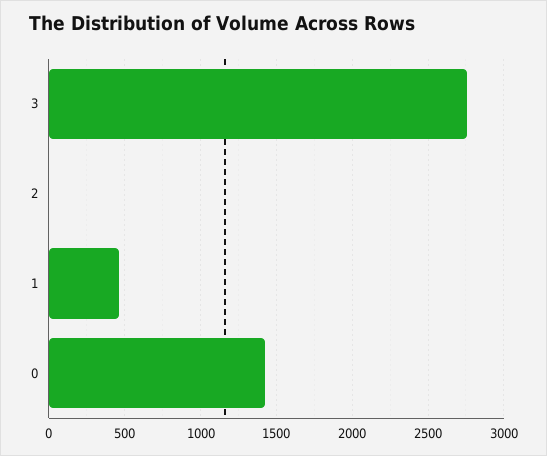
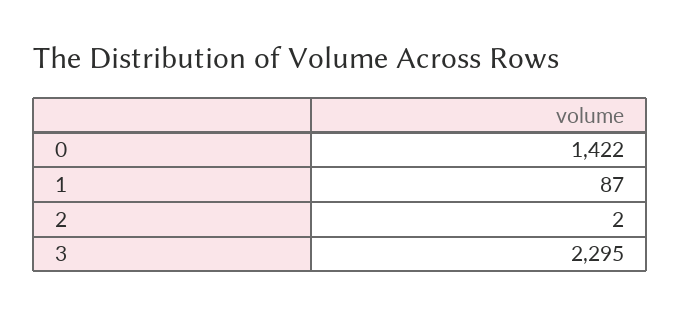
3: 2750 -> 2295
1: 450 -> 87

